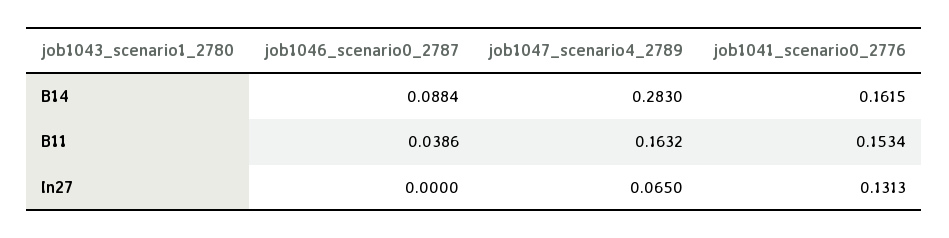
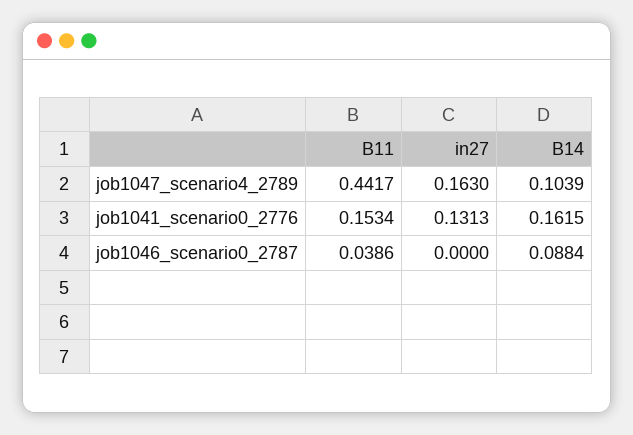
job1047_scenario4_2789, B14: 0.283 -> 0.1039
job1047_scenario4_2789, B11: 0.1632 -> 0.4417
job1047_scenario4_2789, In27: 0.065 -> 0.163

